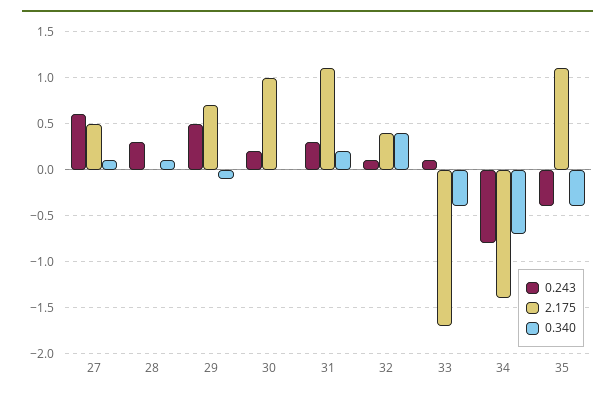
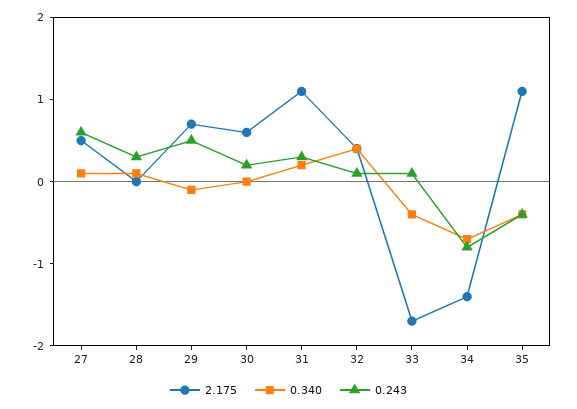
2.175, 30: 1 -> 0.6

